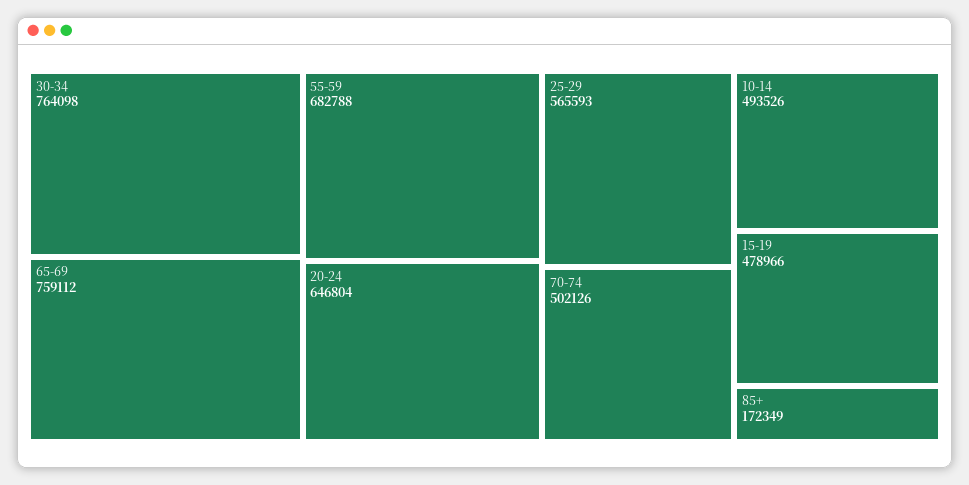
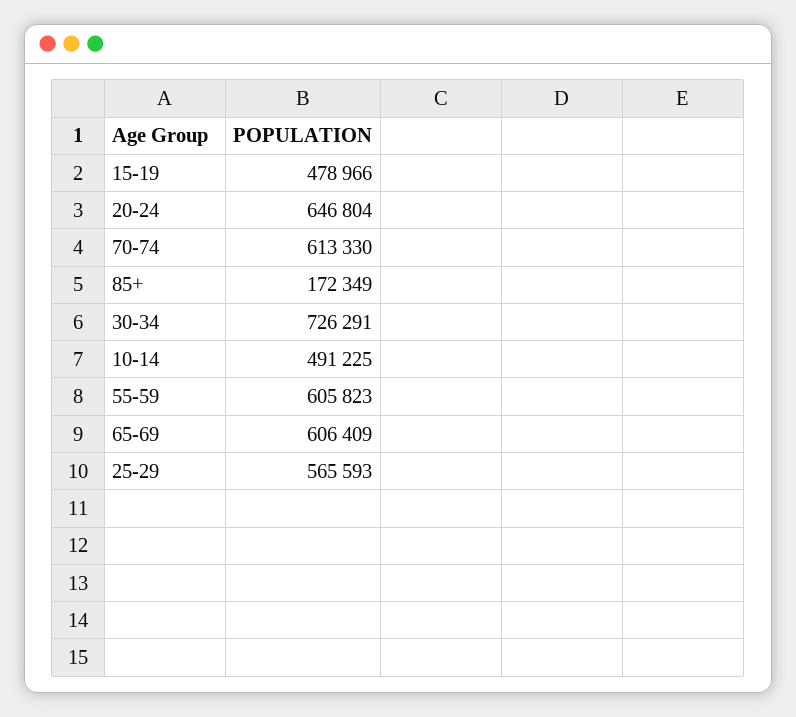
30-34: 764098 -> 726291
65-69: 759112 -> 606409
55-59: 682788 -> 605823
70-74: 502126 -> 613330
10-14: 493526 -> 491225

